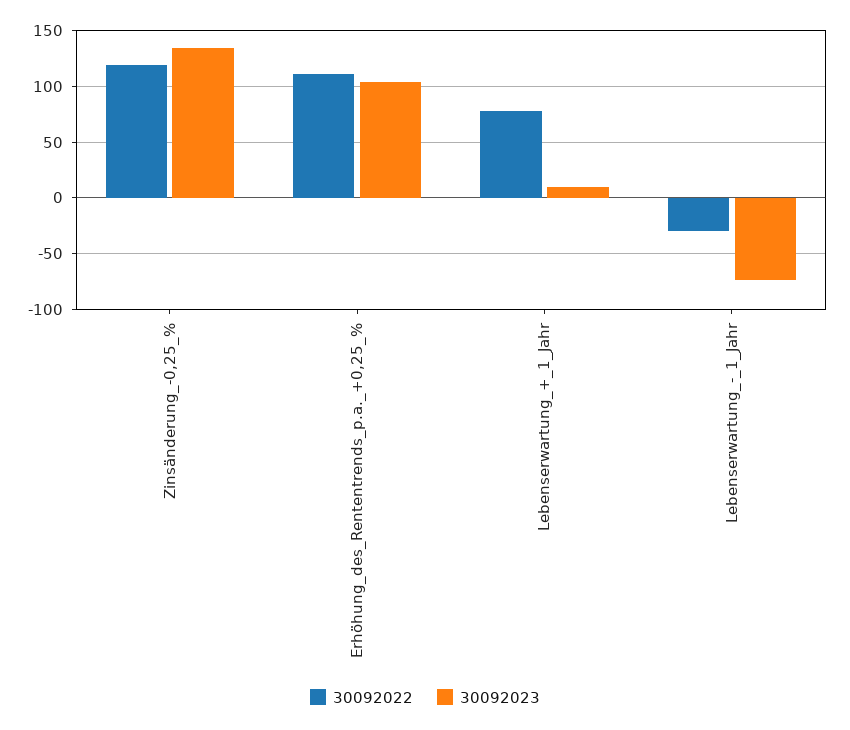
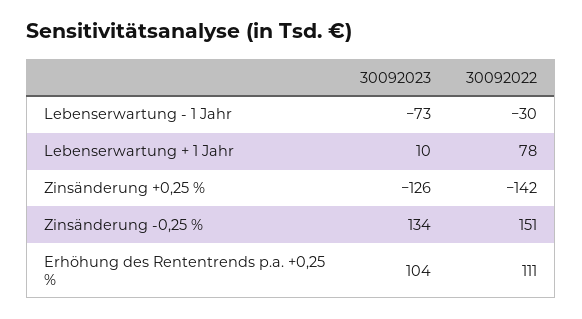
30092022, Zinsänderung_-0,25_%: 120 -> 151
30092023, Zinsänderung +0,25 %: none -> -126
30092022, Zinsänderung +0,25 %: none -> -142

